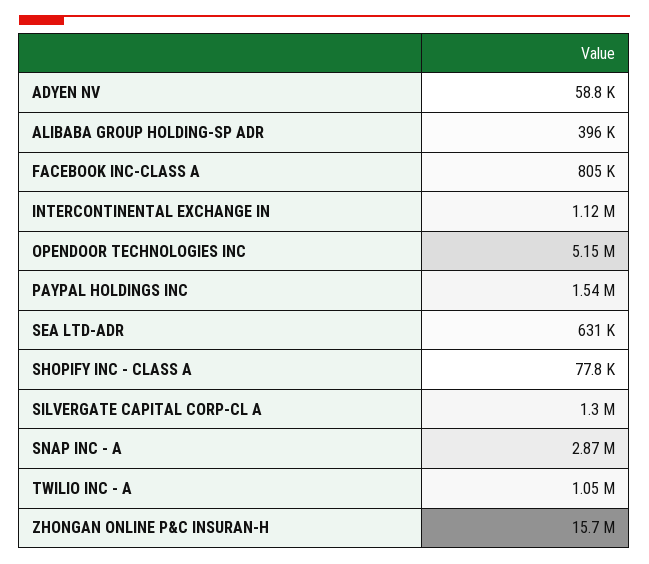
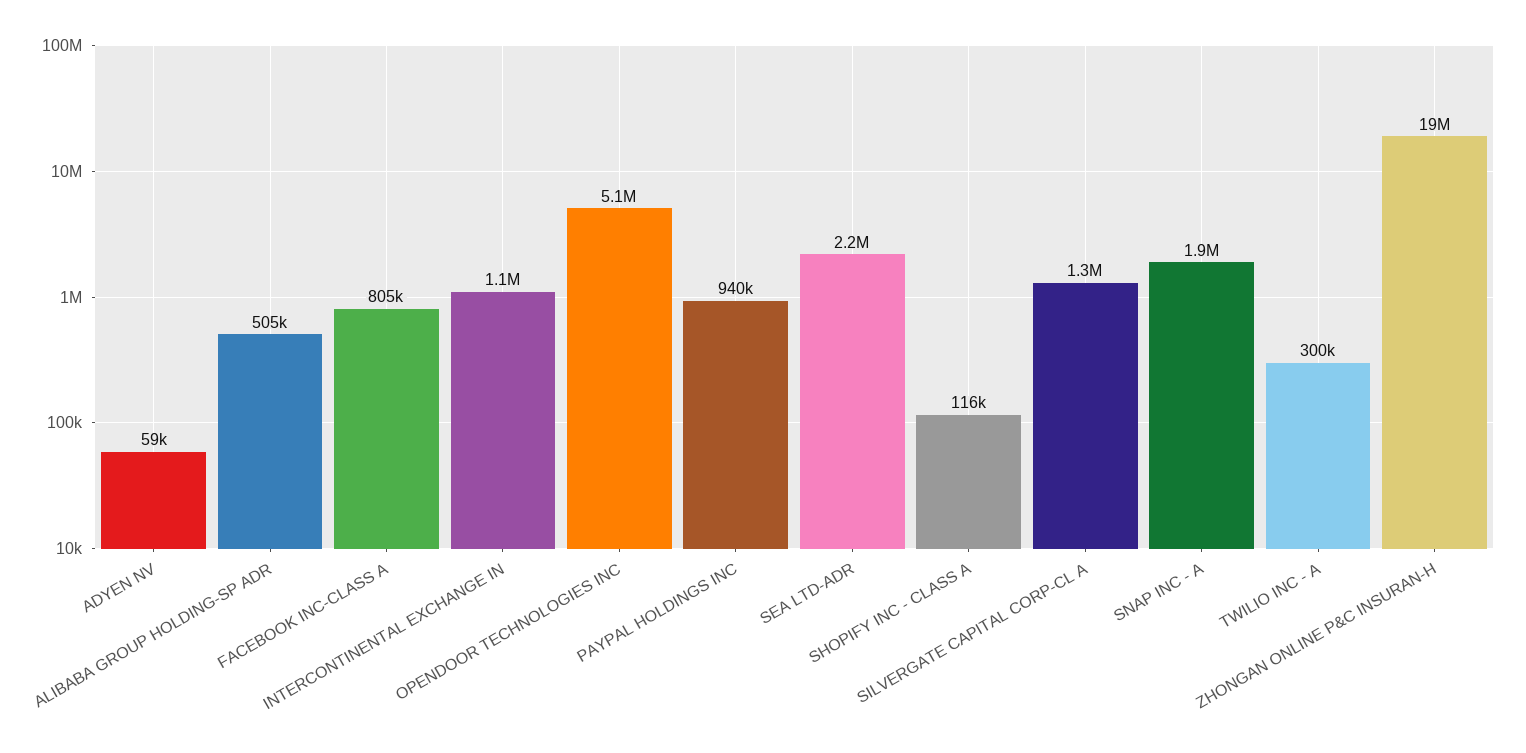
ALIBABA GROUP HOLDING-SP ADR: 396000 -> 505000
PAYPAL HOLDINGS INC: 1540000 -> 940000
SEA LTD-ADR: 631000 -> 2200000
SHOPIFY INC - CLASS A: 77800 -> 116000
SNAP INC - A: 2870000 -> 1900000
TWILIO INC - A: 1050000 -> 300000
ZHONGAN ONLINE P&C INSURAN-H: 15700000 -> 19000000

